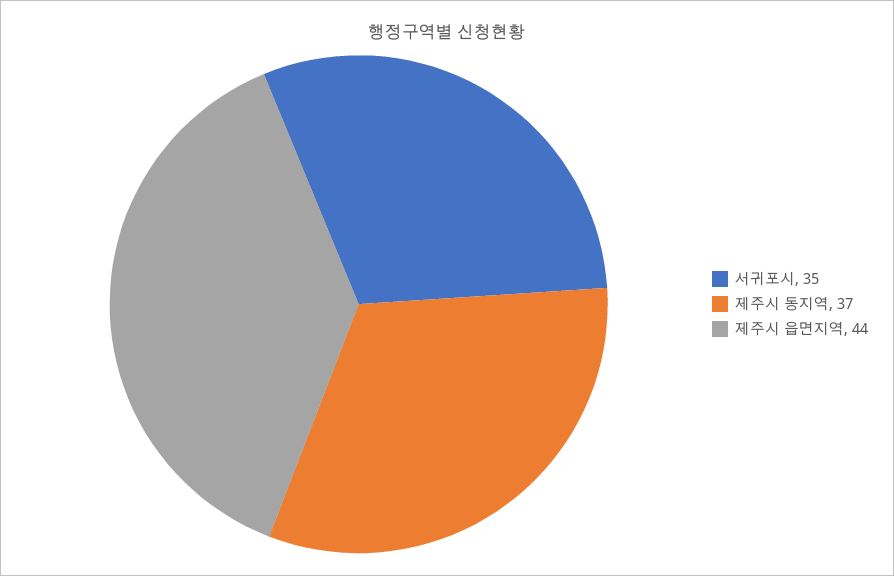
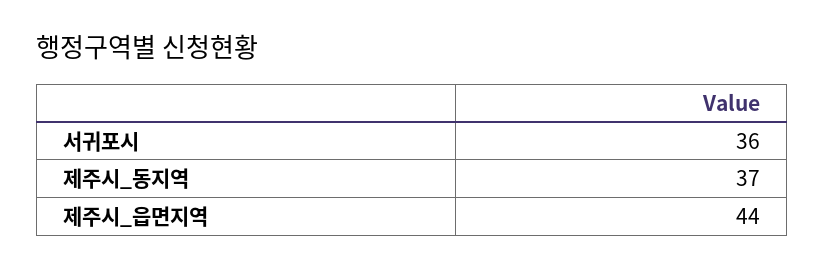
서귀포시: 35 -> 36

